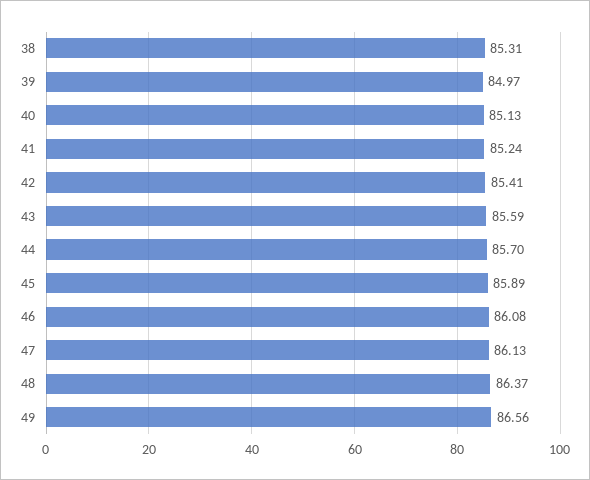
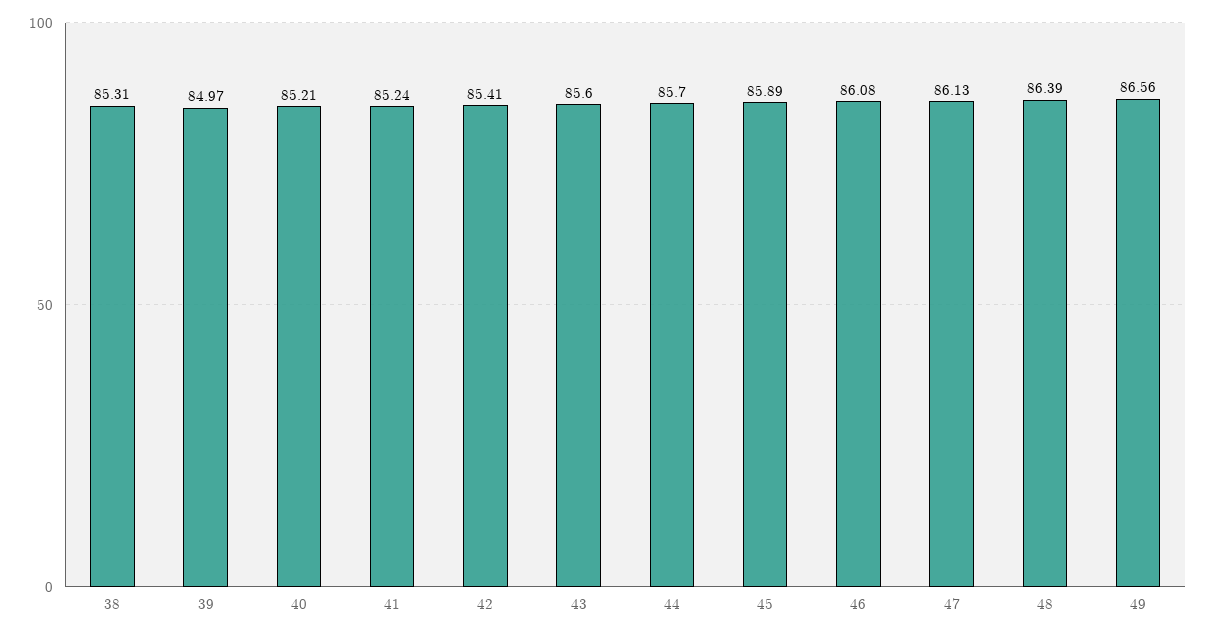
40: 85.13 -> 85.21
43: 85.59 -> 85.6
48: 86.37 -> 86.39

